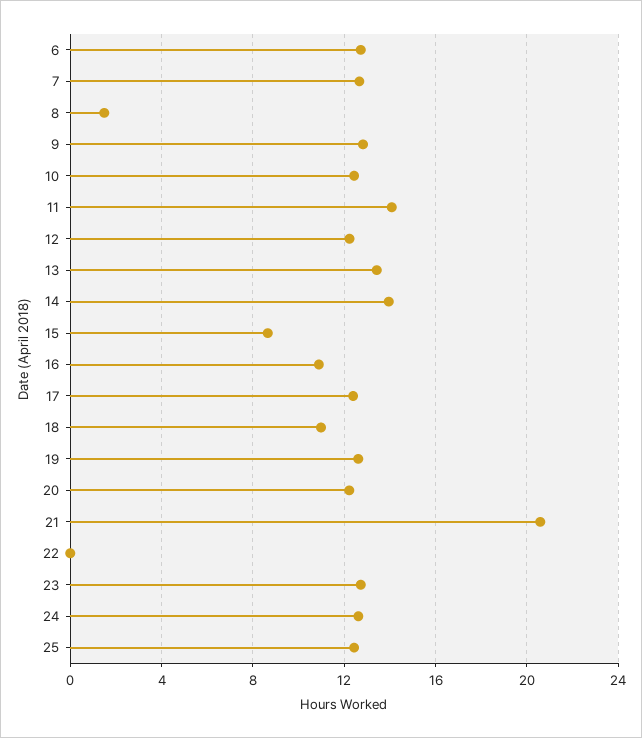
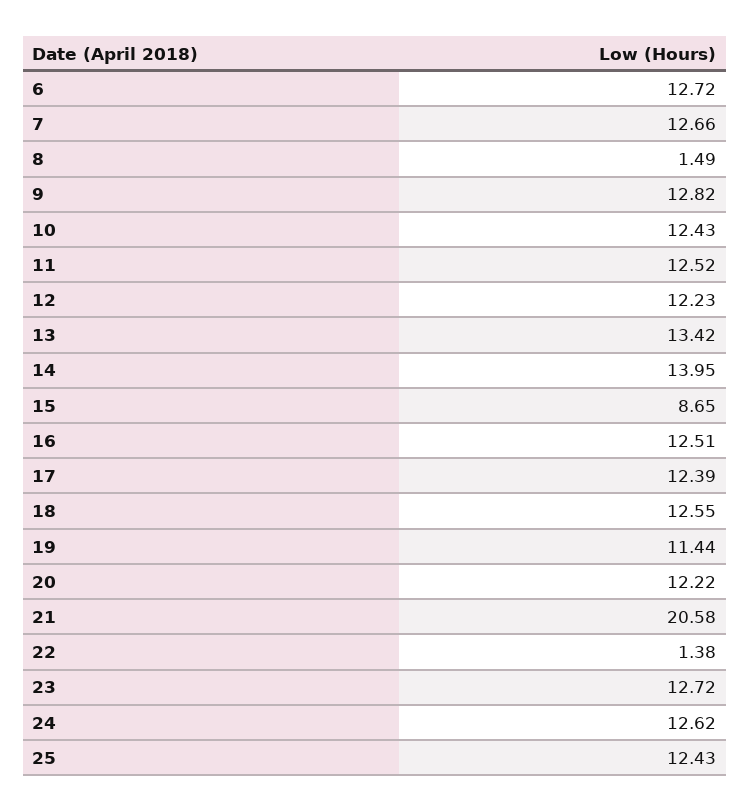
11: 14 -> 12.52
16: 11 -> 12.51
18: 11 -> 12.55
19: 12.5 -> 11.44
22: 0 -> 1.38

